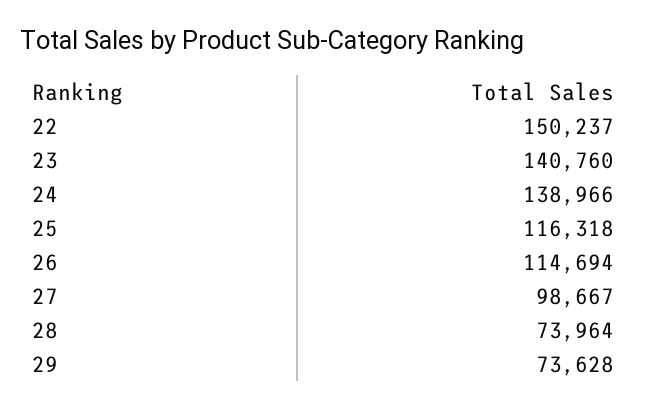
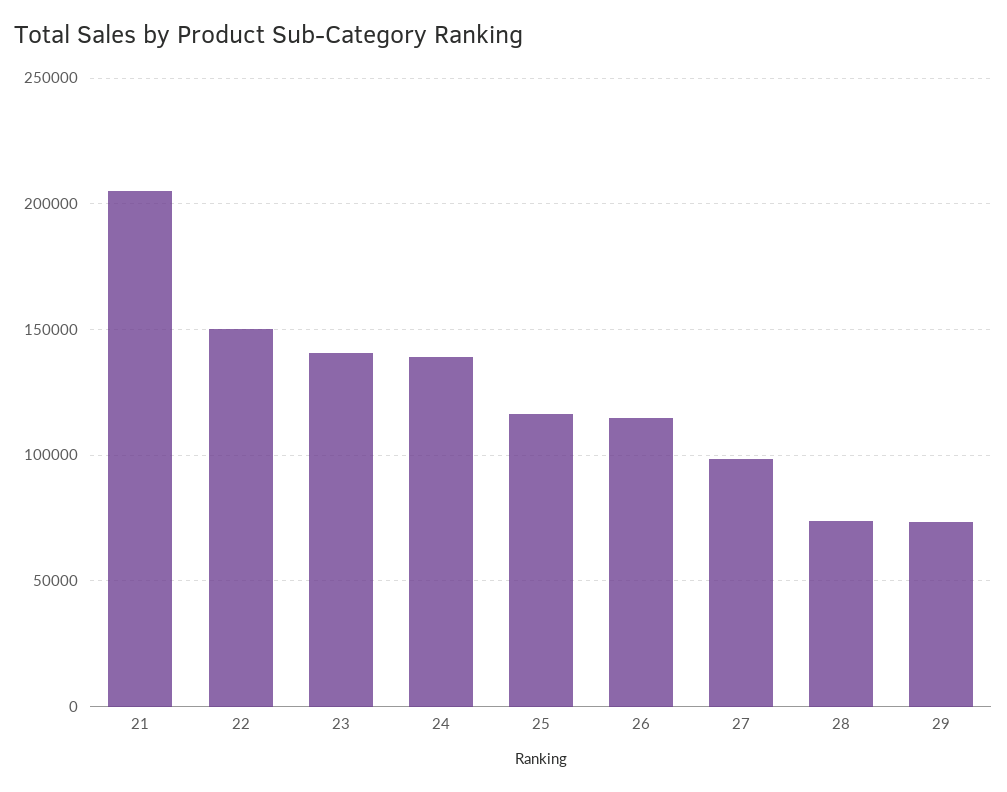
21: none -> 205000

